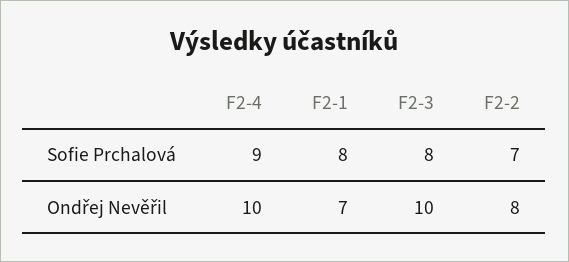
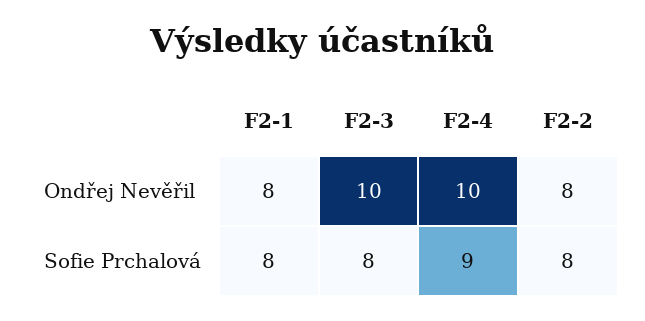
F2-2, Sofie Prchalová: 7 -> 8
F2-1, Ondřej Nevěřil: 7 -> 8

